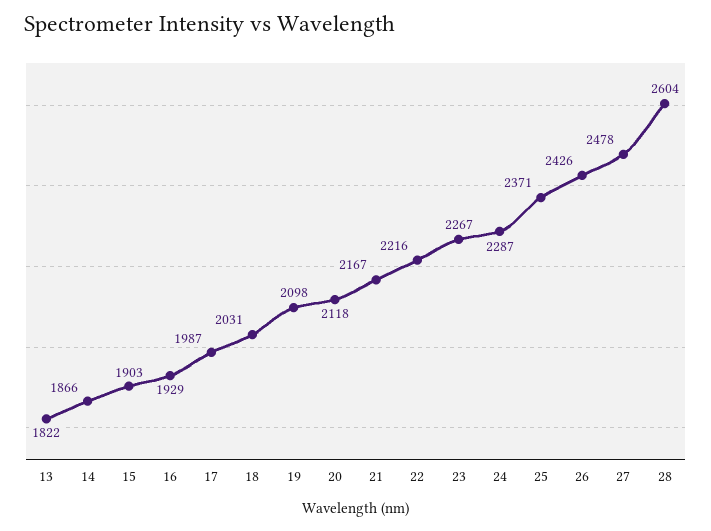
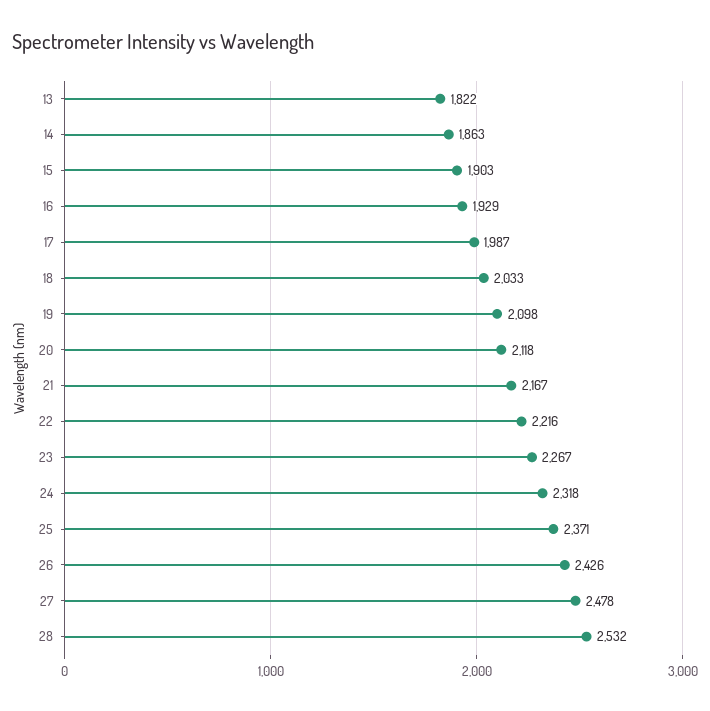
14: 1866 -> 1863
18: 2031 -> 2033
24: 2287 -> 2318
28: 2604 -> 2532

